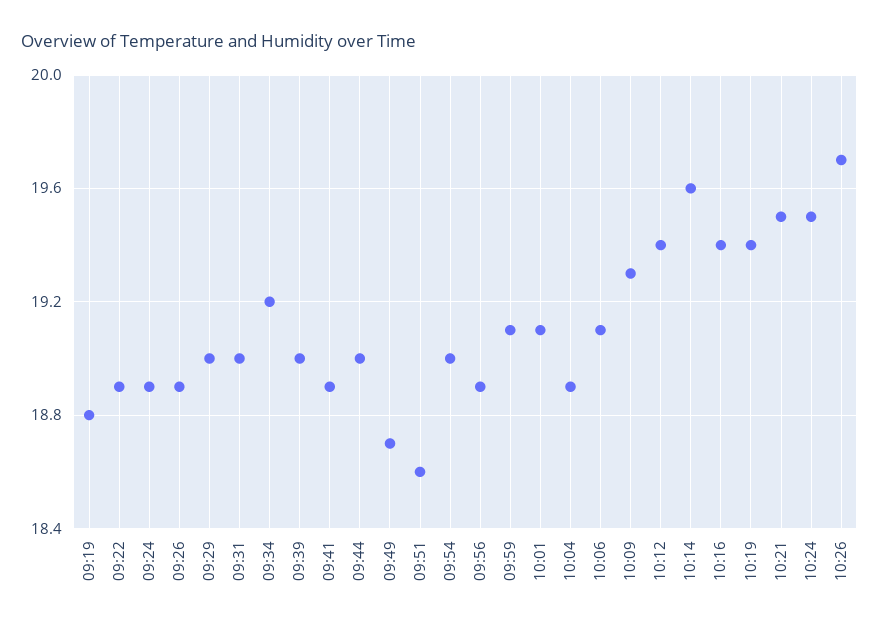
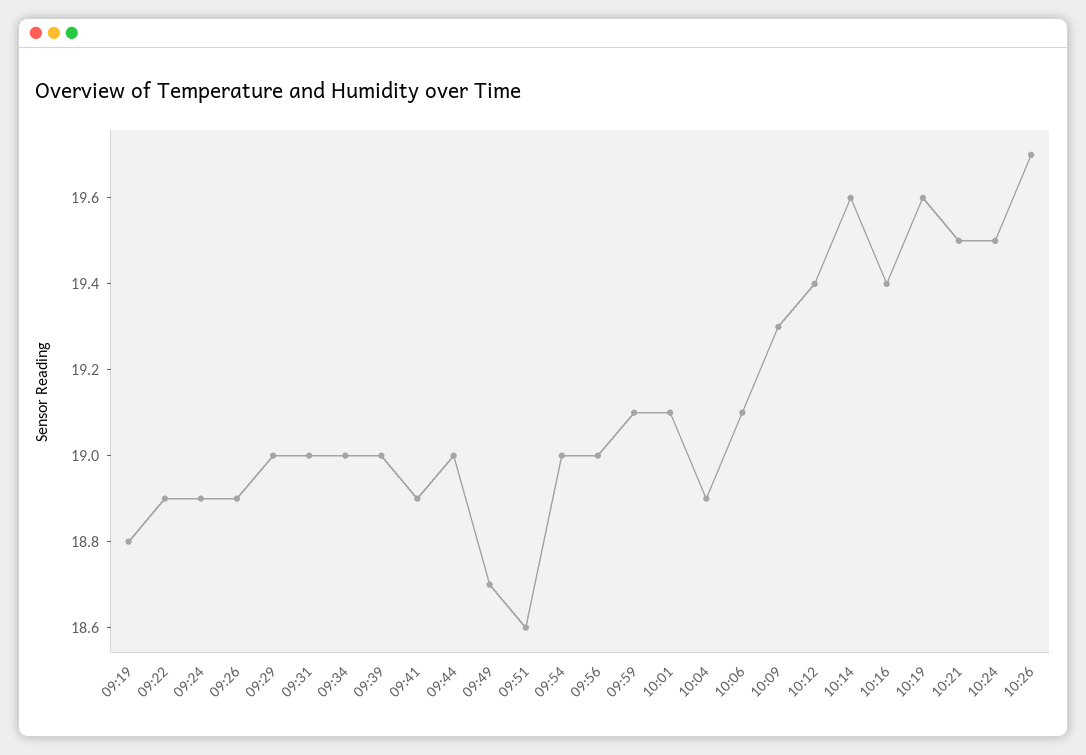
09:34: 19.2 -> 19
09:56: 18.9 -> 19
10:19: 19.4 -> 19.6

